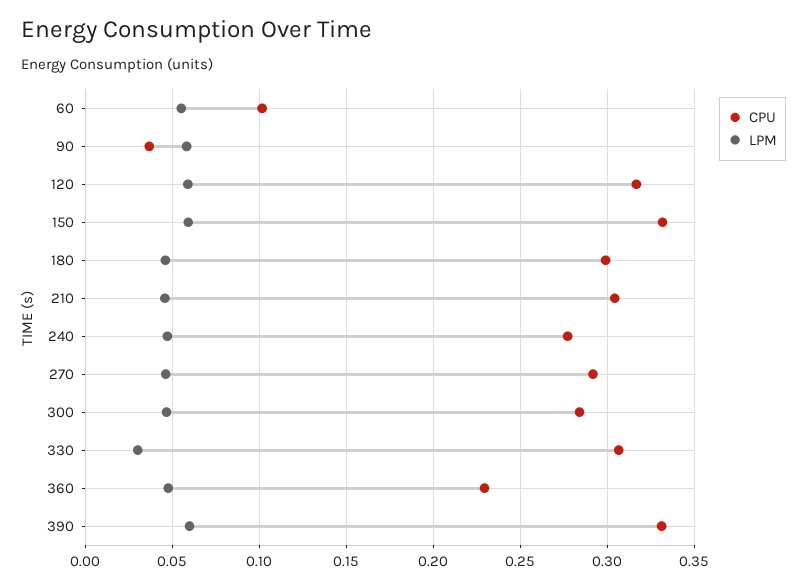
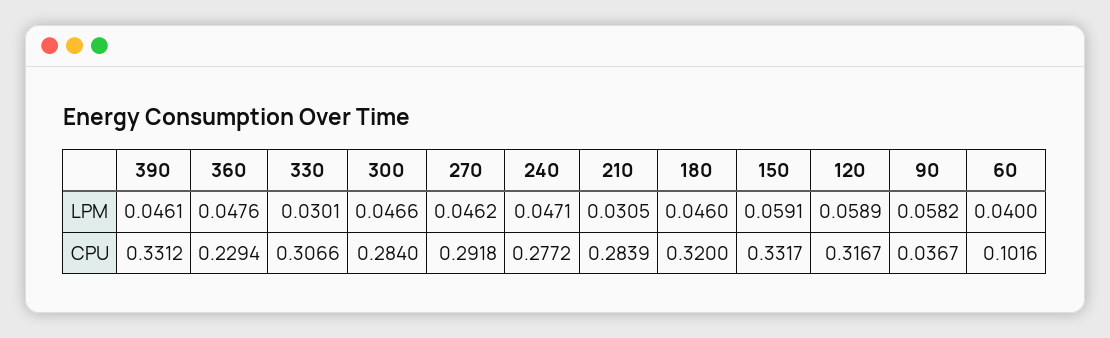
LPM, 60: 0.055 -> 0.04
CPU, 180: 0.3 -> 0.32
CPU, 210: 0.305 -> 0.2839
LPM, 210: 0.045 -> 0.0305
LPM, 390: 0.06 -> 0.0461

